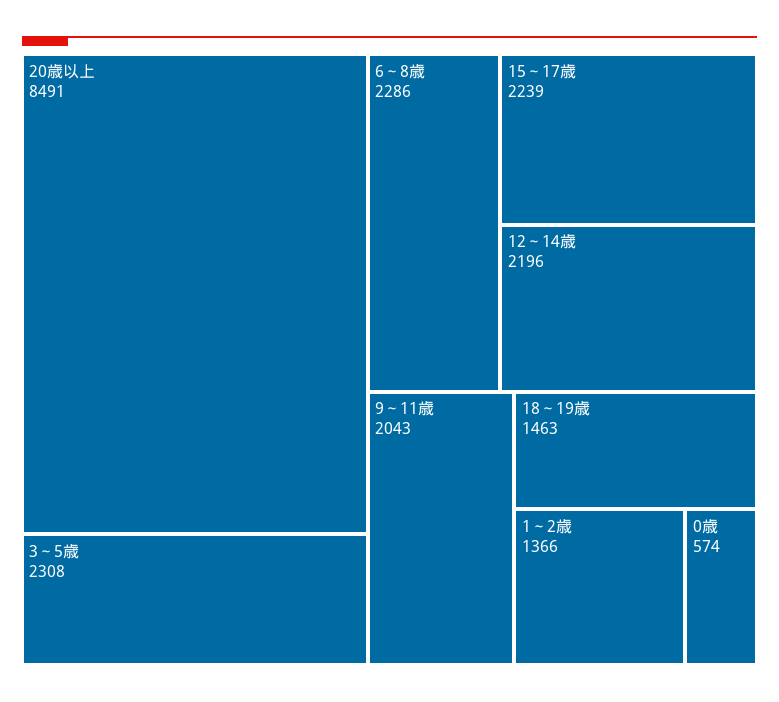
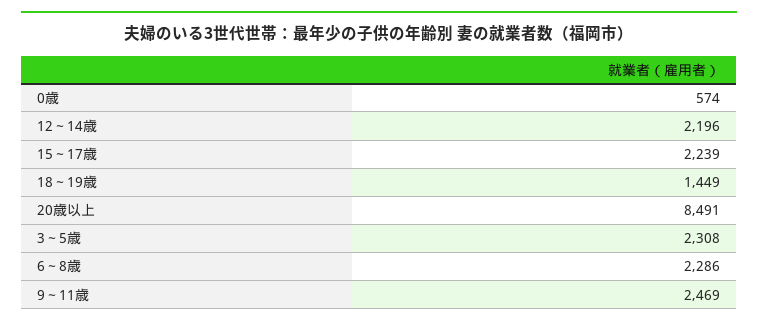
9～11歳: 2043 -> 2469
18～19歳: 1463 -> 1449
1～2歳: 1366 -> none

